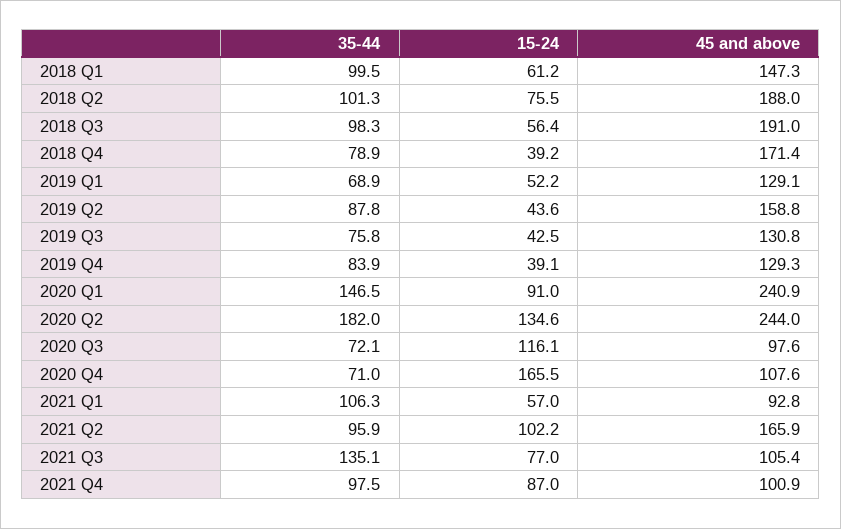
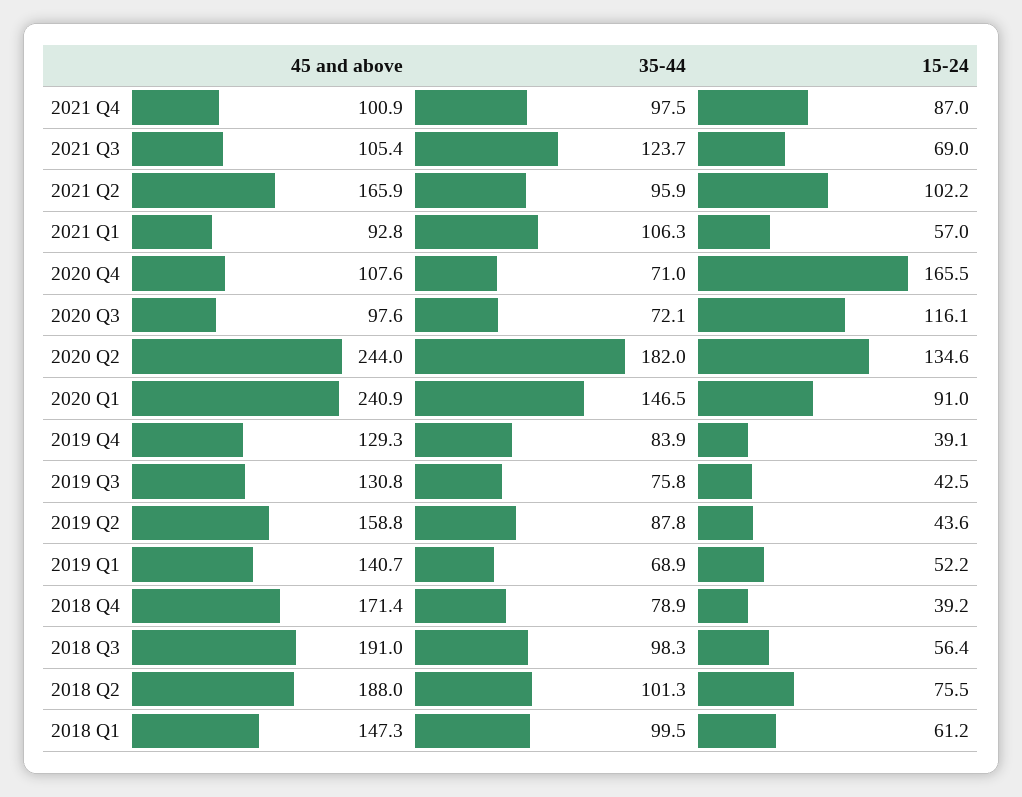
45 and above, 2019 Q1: 129.1 -> 140.7
35-44, 2021 Q3: 135.1 -> 123.7
15-24, 2021 Q3: 77 -> 69

